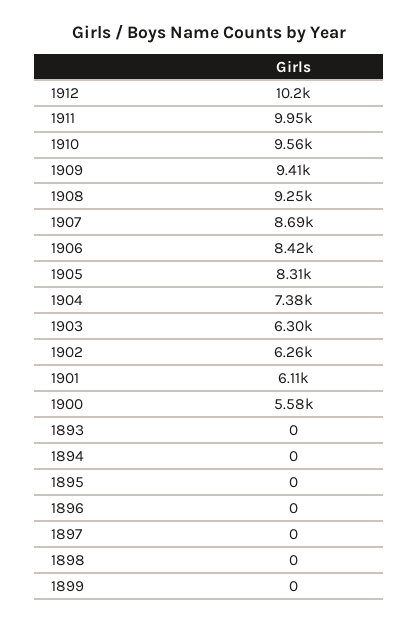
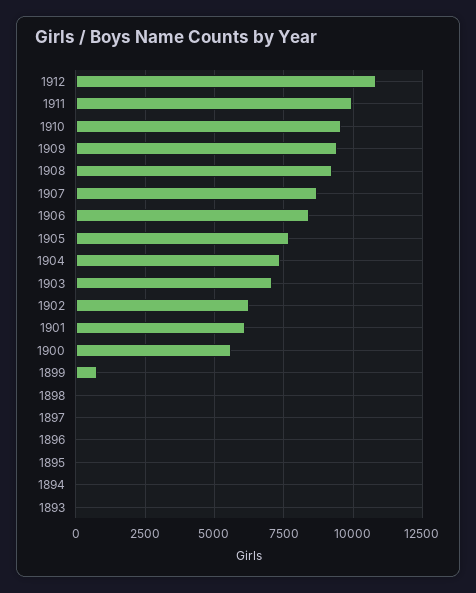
1912: 10200 -> 10750
1905: 8310 -> 7750
1903: 6300 -> 7000
1899: 0 -> 750

